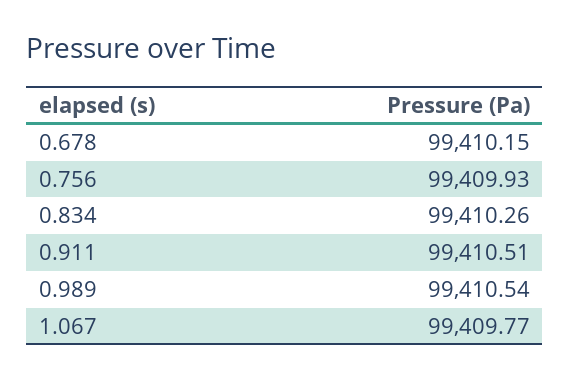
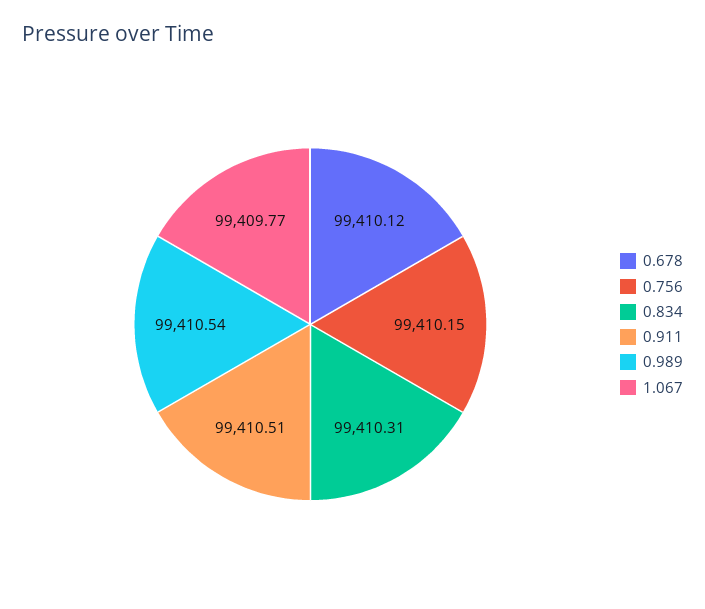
0.678: 99410.15 -> 99410.12
0.756: 99409.93 -> 99410.15
0.834: 99410.26 -> 99410.31

